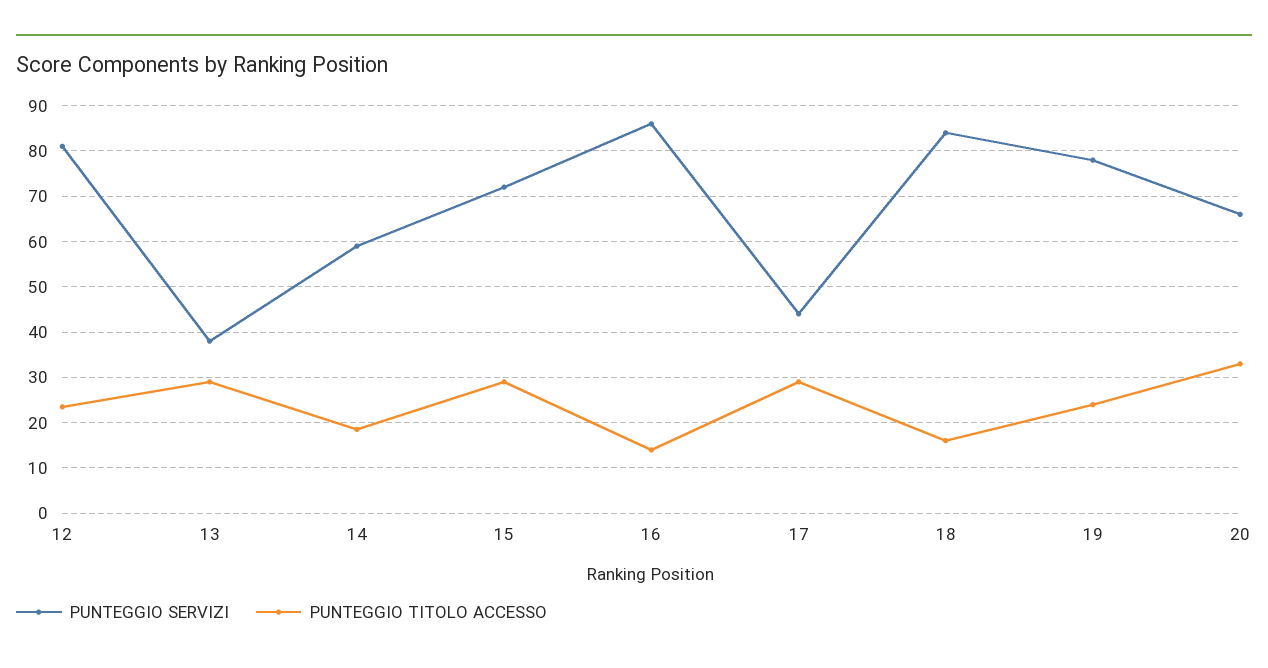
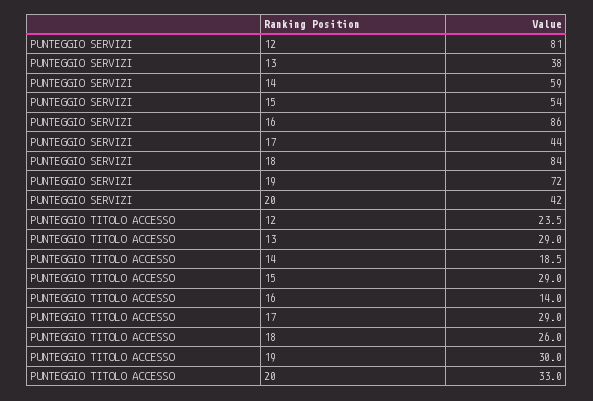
PUNTEGGIO SERVIZI, 15: 72 -> 54
PUNTEGGIO TITOLO ACCESSO, 18: 16 -> 26
PUNTEGGIO SERVIZI, 19: 78 -> 72
PUNTEGGIO TITOLO ACCESSO, 19: 24 -> 30
PUNTEGGIO SERVIZI, 20: 66 -> 42

